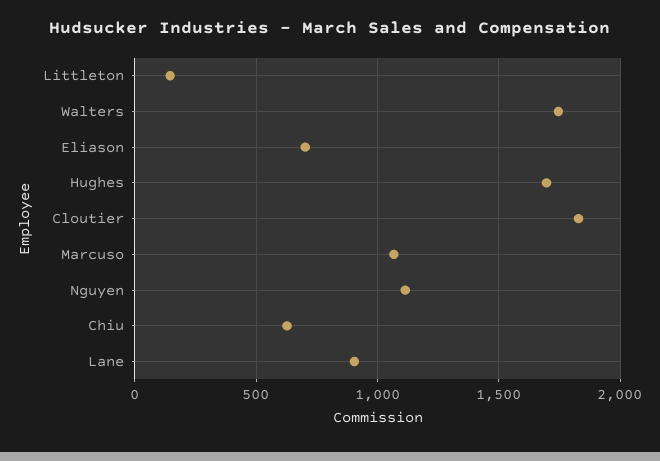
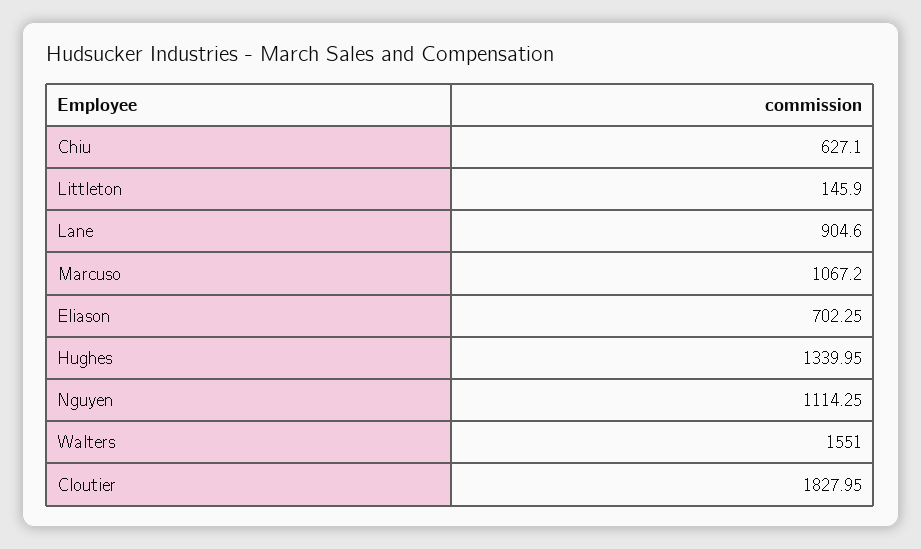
Walters: 1750 -> 1551
Hughes: 1700 -> 1339.95

